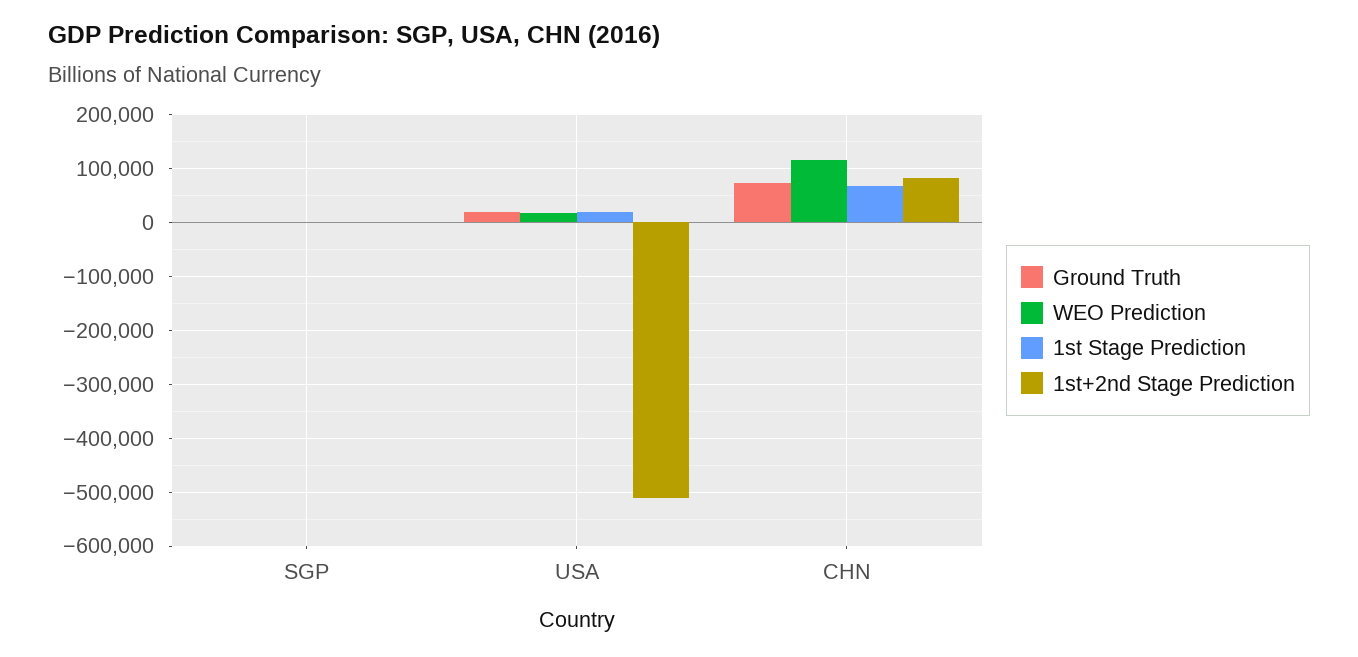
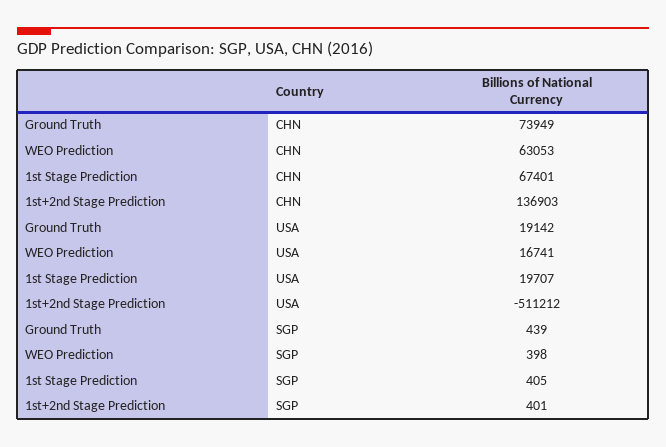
WEO Prediction, CHN: 120000 -> 63053
1st+2nd Stage Prediction, CHN: 80000 -> 136903

